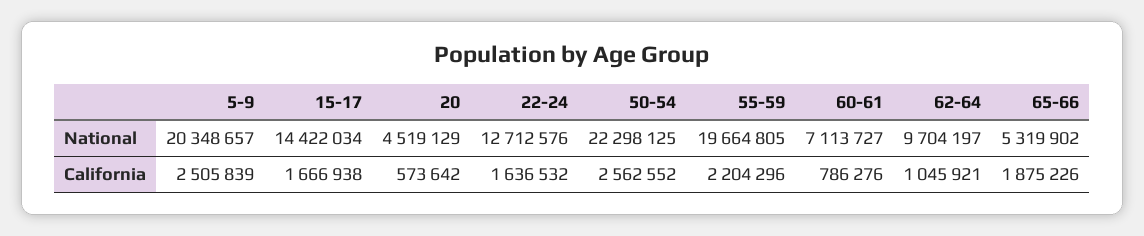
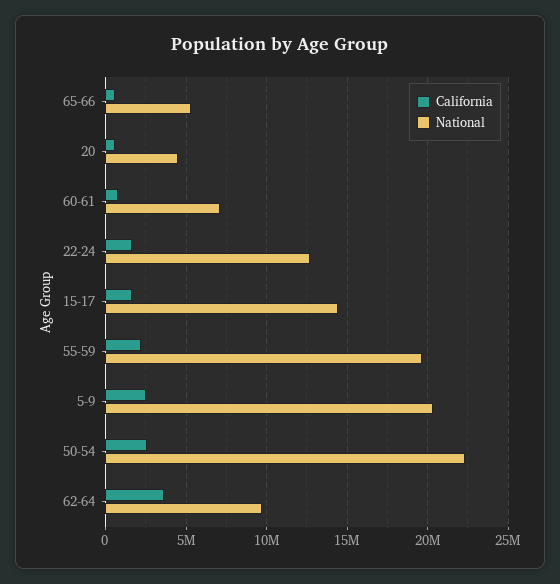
California, 62-64: 1045921 -> 3500000
California, 65-66: 1875226 -> 500000

